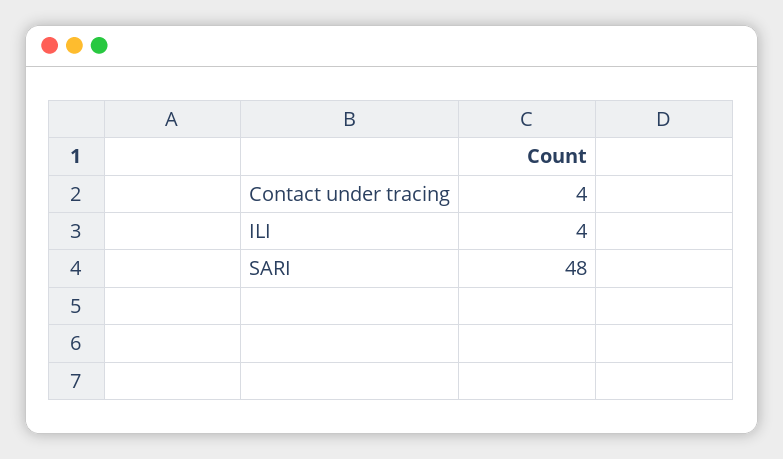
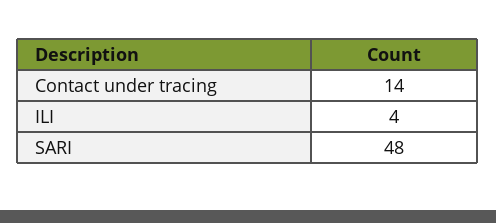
Contact under tracing: 4 -> 14

